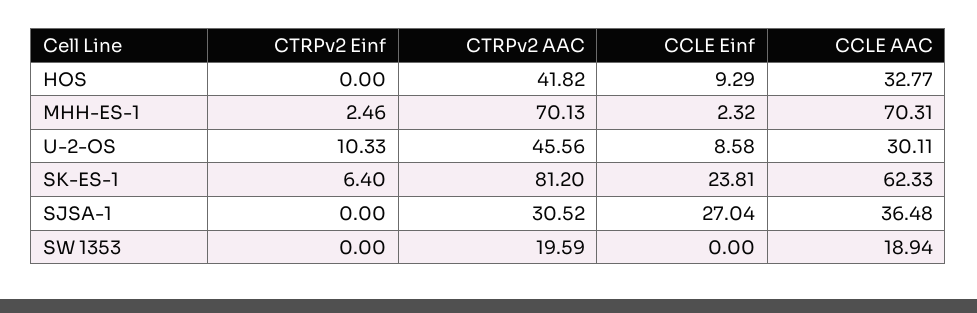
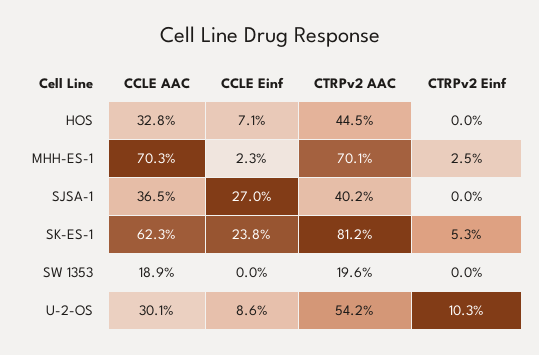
CTRPv2 AAC, HOS: 41.82 -> 44.5
CCLE Einf, HOS: 9.29 -> 7.1
CTRPv2 AAC, U-2-OS: 45.56 -> 54.2
CTRPv2 Einf, SK-ES-1: 6.4 -> 5.3
CTRPv2 AAC, SJSA-1: 30.52 -> 40.2

